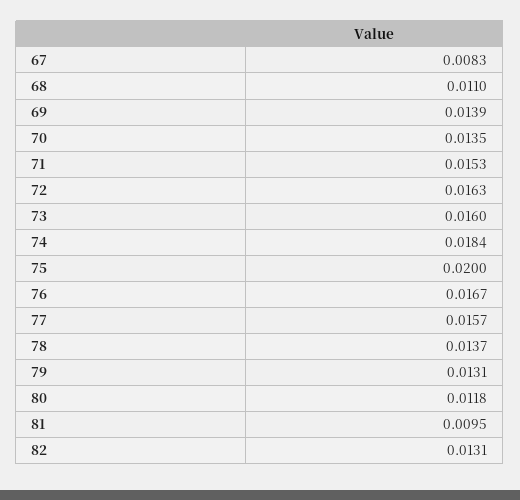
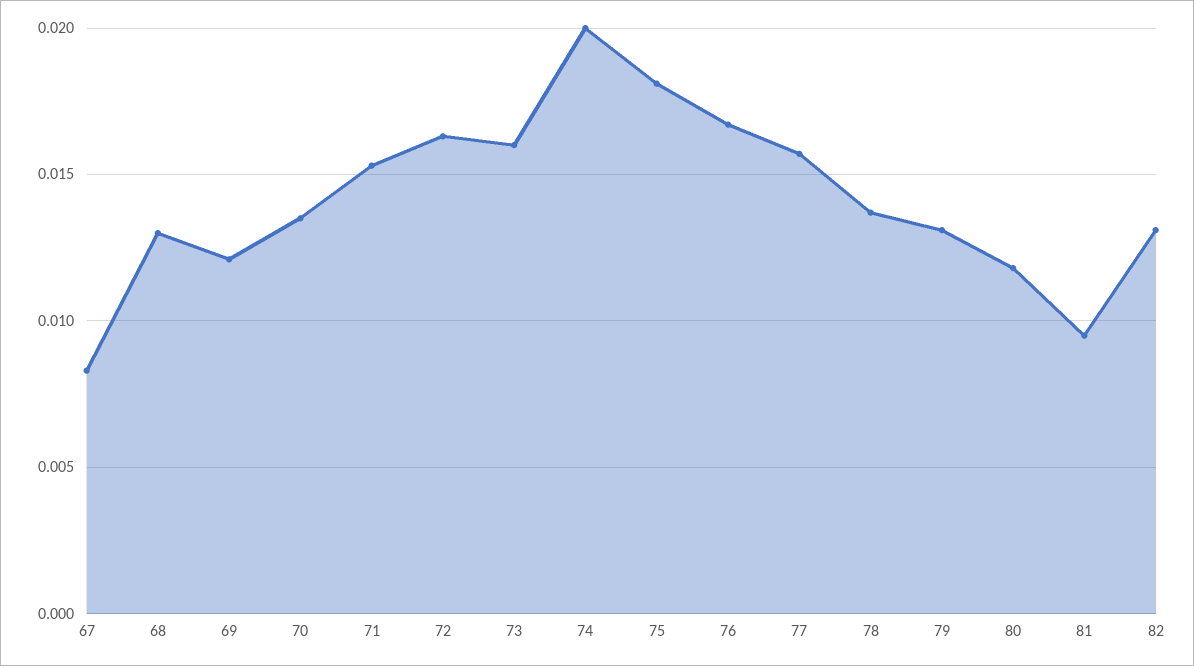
68: 0.011 -> 0.013
69: 0.0139 -> 0.012
74: 0.0184 -> 0.02
75: 0.02 -> 0.018

